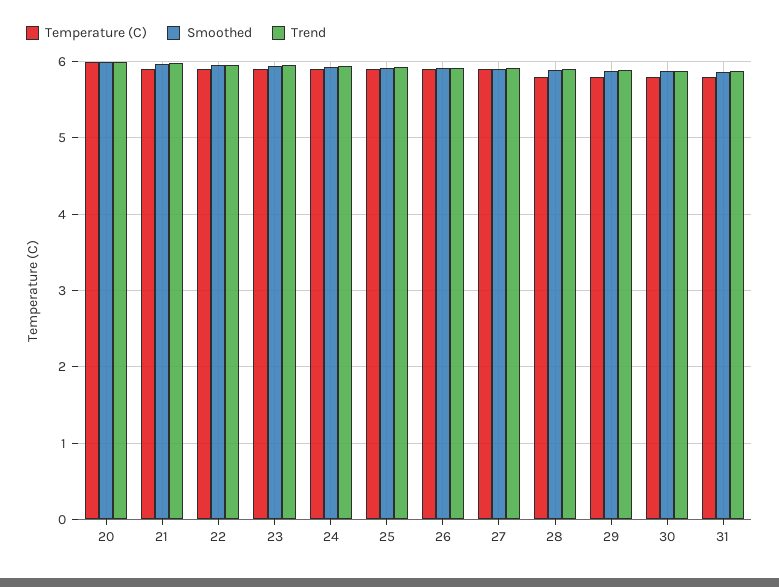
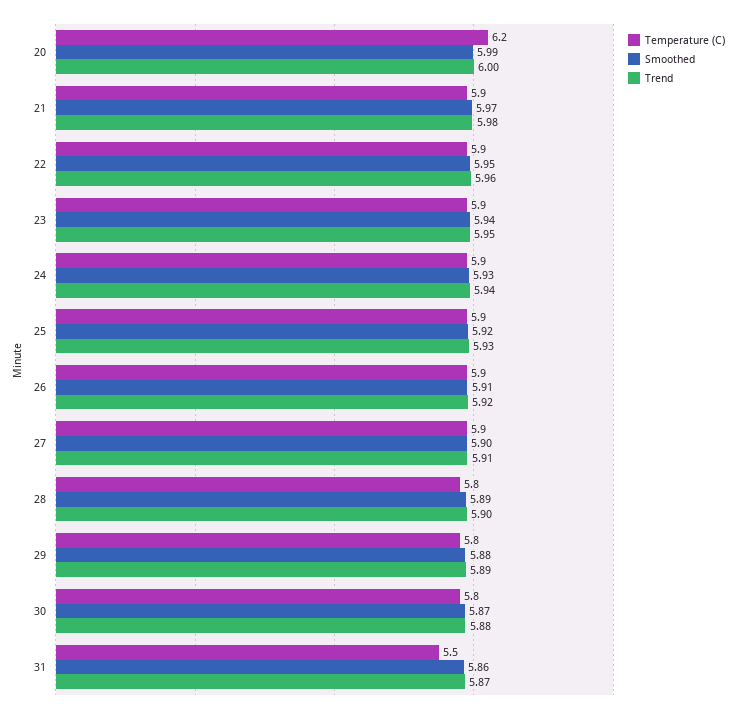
Temperature (C), 20: 6 -> 6.2
Temperature (C), 31: 5.8 -> 5.5

